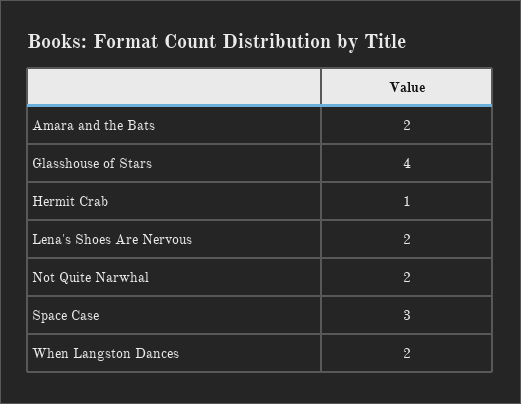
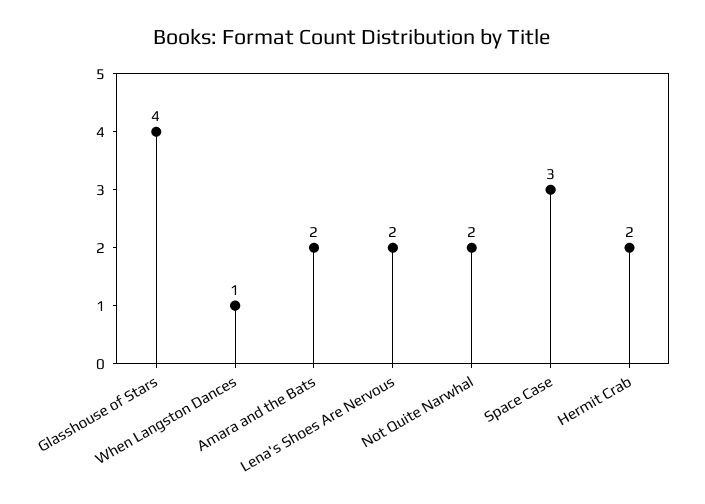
Hermit Crab: 1 -> 2
When Langston Dances: 2 -> 1

